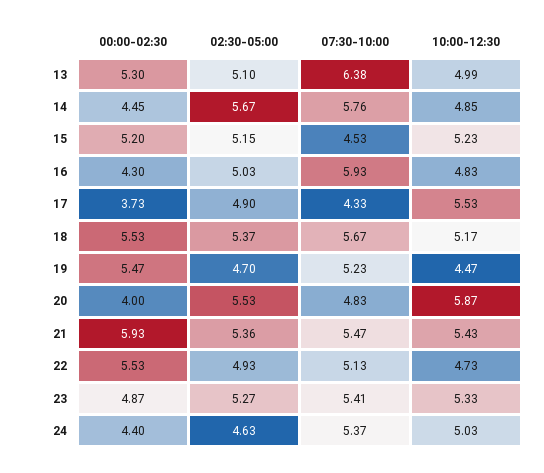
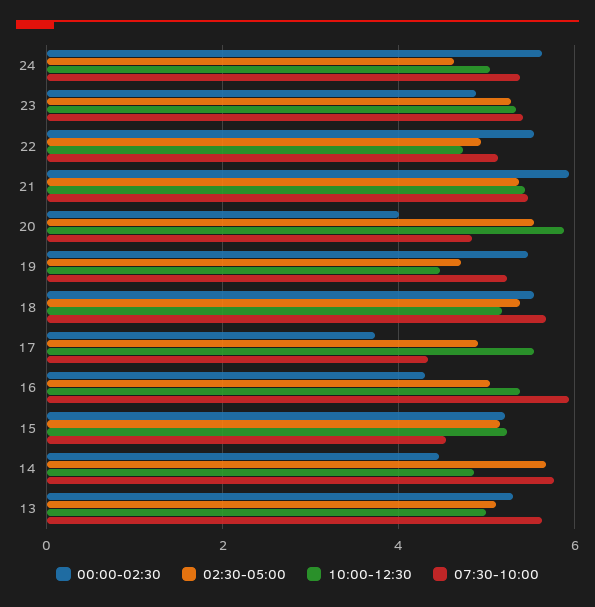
07:30-10:00, 13: 6.38 -> 5.6
10:00-12:30, 16: 4.83 -> 5.4
00:00-02:30, 24: 4.4 -> 5.6

